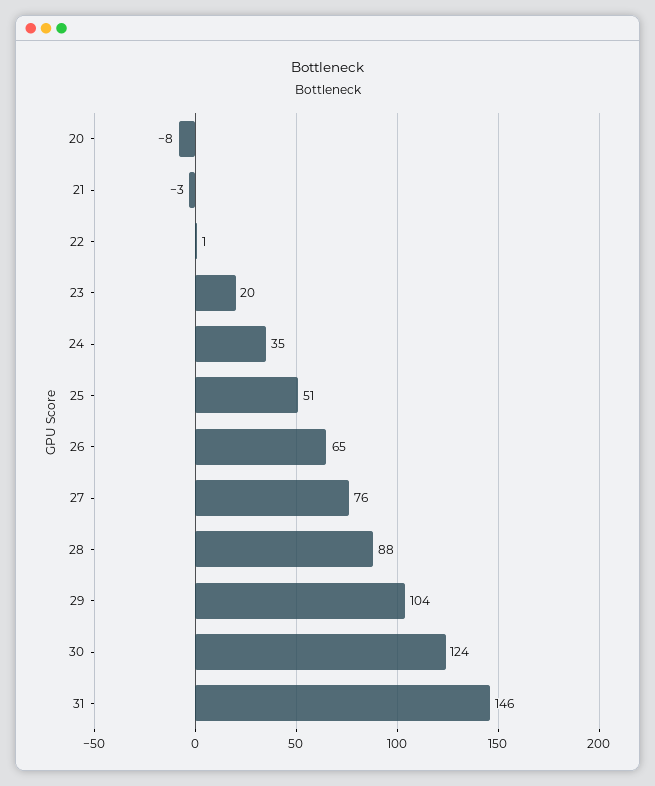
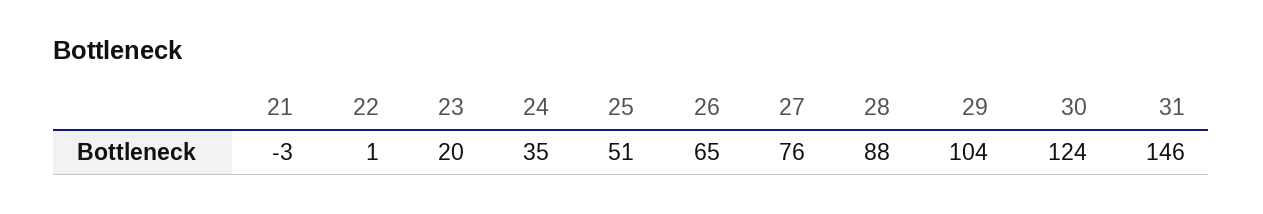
20: -8 -> none

